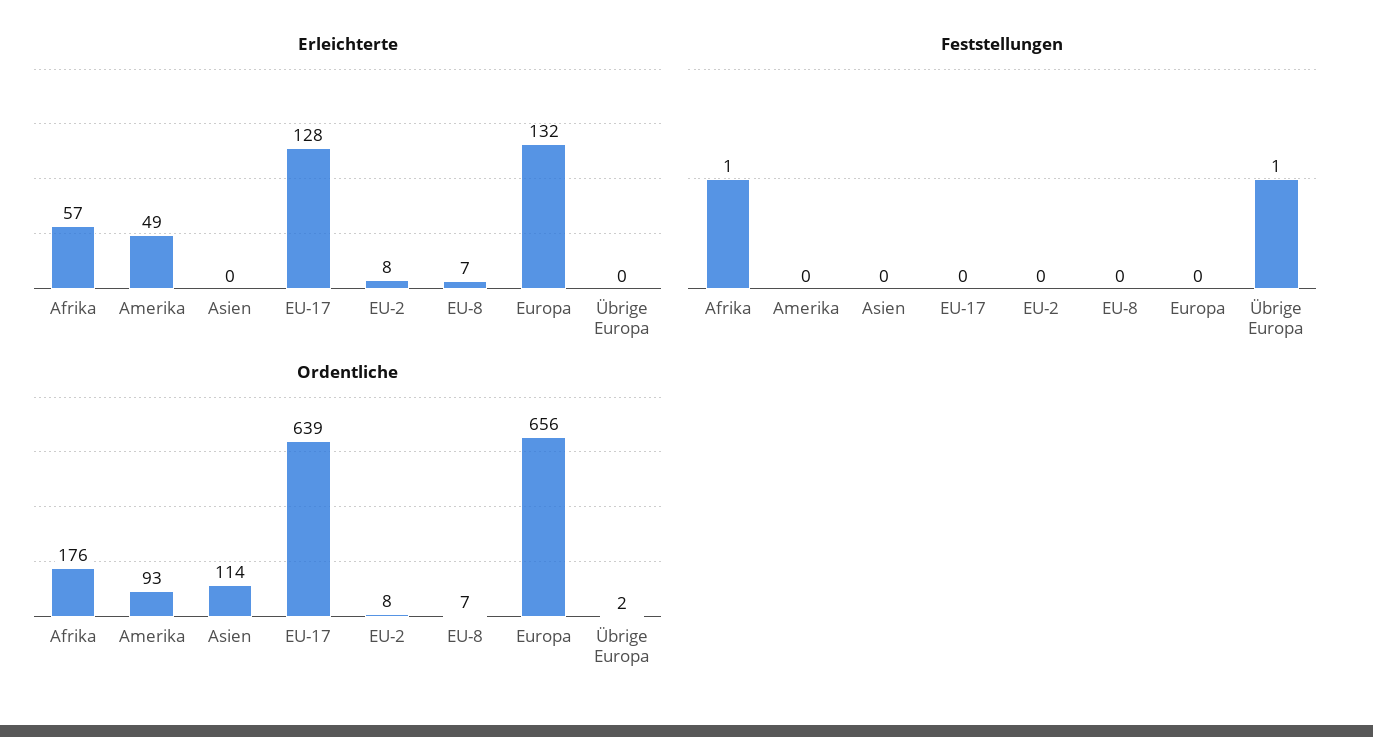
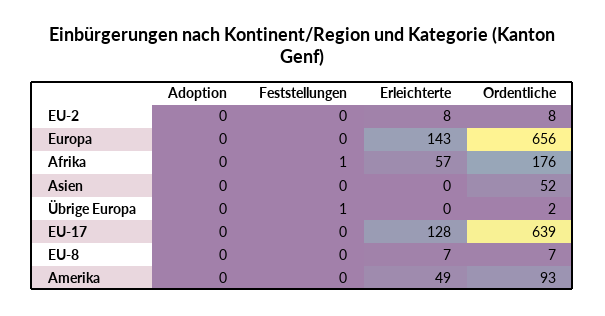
Erleichterte, Europa: 132 -> 143
Ordentliche, Asien: 114 -> 52
Adoption, EU-2: none -> 0
Adoption, Europa: none -> 0
Adoption, Afrika: none -> 0
Adoption, Asien: none -> 0
Adoption, Übrige Europa: none -> 0
Adoption, EU-17: none -> 0
Adoption, EU-8: none -> 0
Adoption, Amerika: none -> 0

